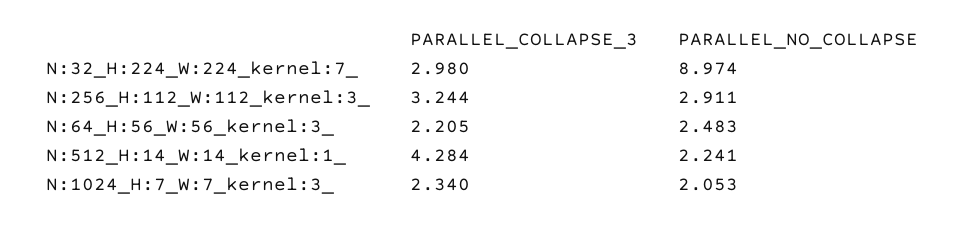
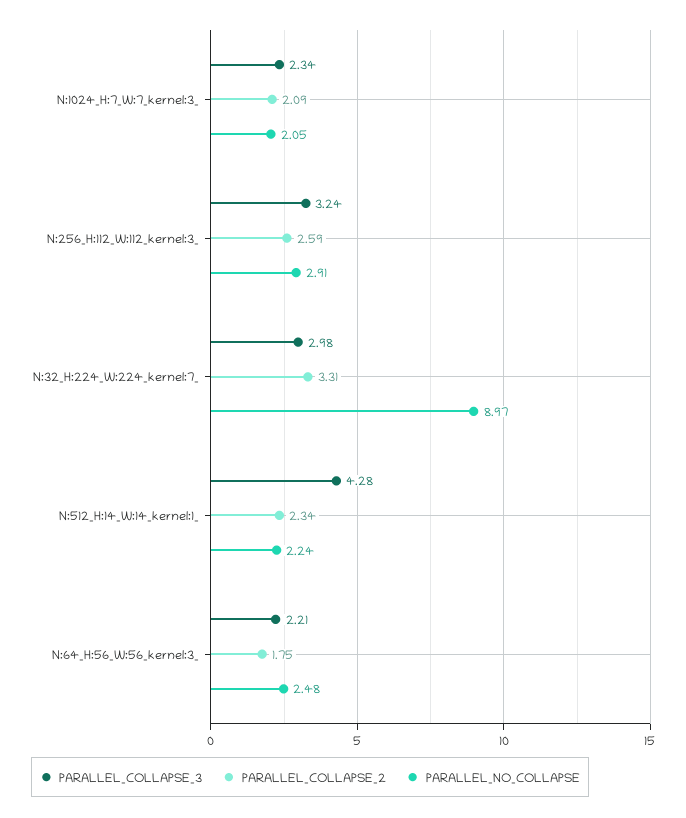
PARALLEL_COLLAPSE_2, N:1024_H:7_W:7_kernel:3_: none -> 2.09
PARALLEL_COLLAPSE_2, N:256_H:112_W:112_kernel:3_: none -> 2.59
PARALLEL_COLLAPSE_2, N:32_H:224_W:224_kernel:7_: none -> 3.31
PARALLEL_COLLAPSE_2, N:512_H:14_W:14_kernel:1_: none -> 2.34
PARALLEL_COLLAPSE_2, N:64_H:56_W:56_kernel:3_: none -> 1.75

